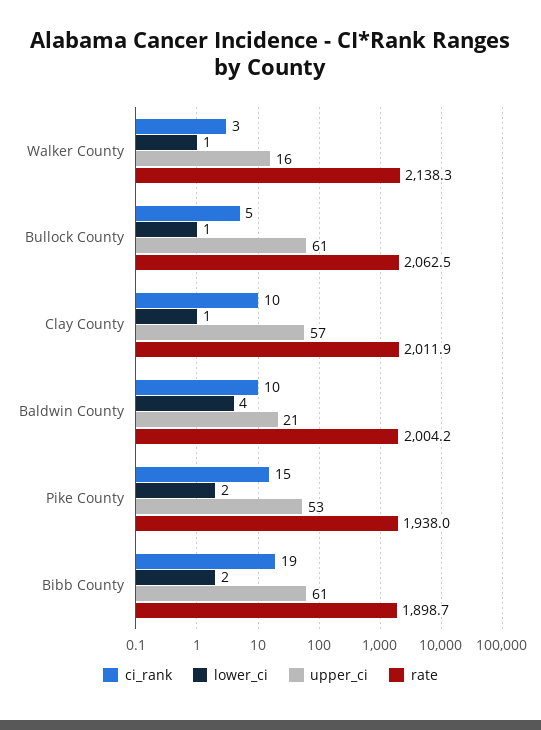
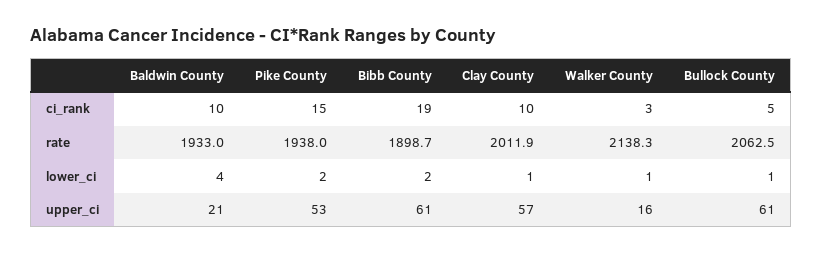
rate, Baldwin County: 2004.2 -> 1933

